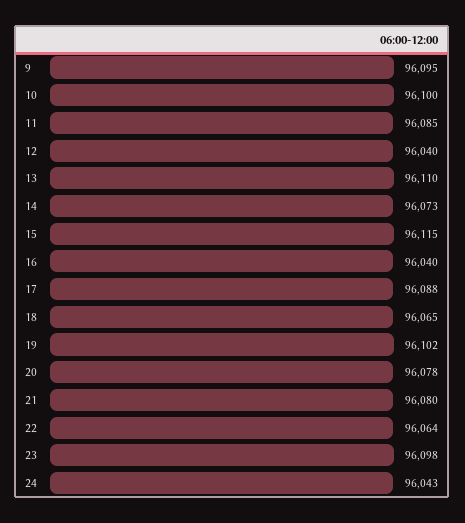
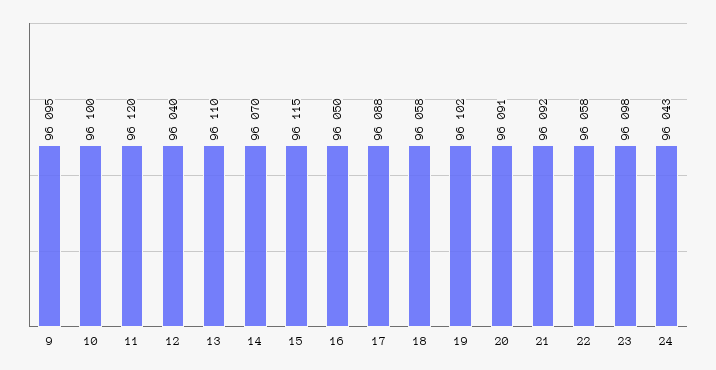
11: 96085 -> 96120
14: 96073 -> 96070
16: 96040 -> 96050
18: 96065 -> 96058
20: 96078 -> 96091
21: 96080 -> 96092
22: 96064 -> 96058

